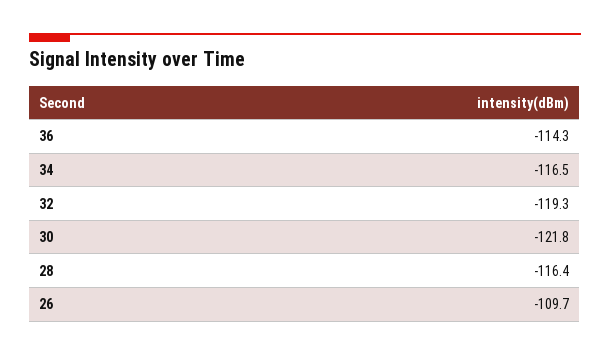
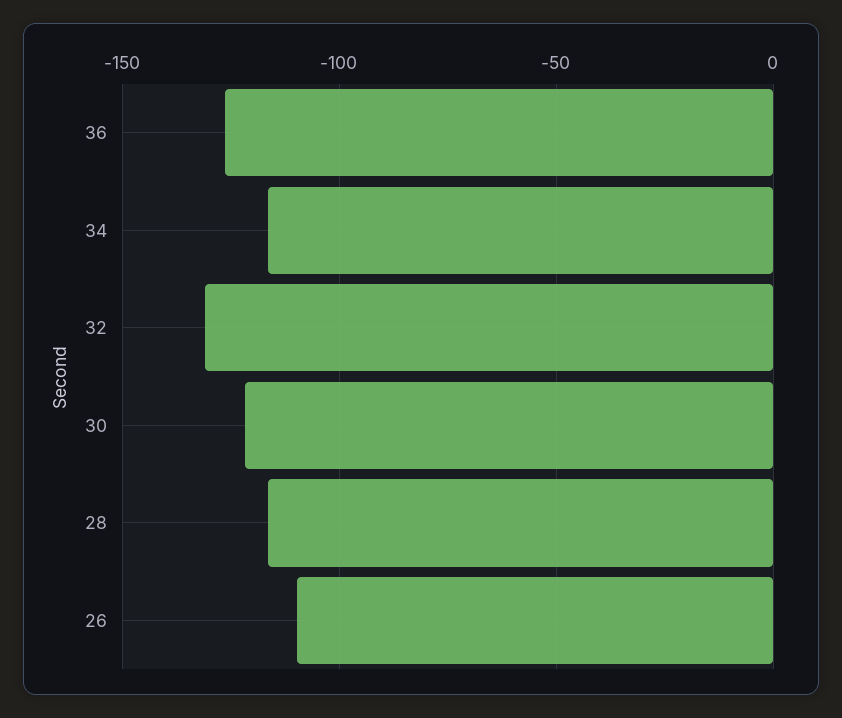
36: -114.3 -> -125
32: -119.3 -> -130

